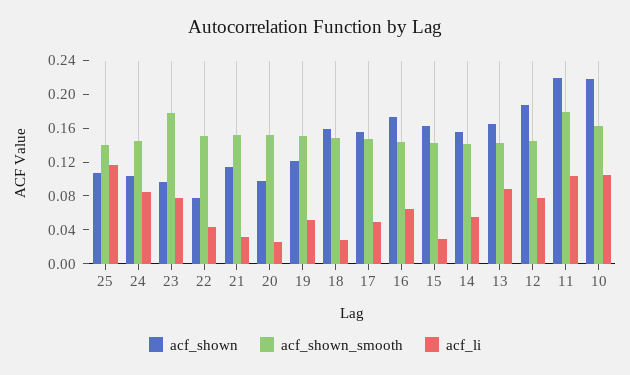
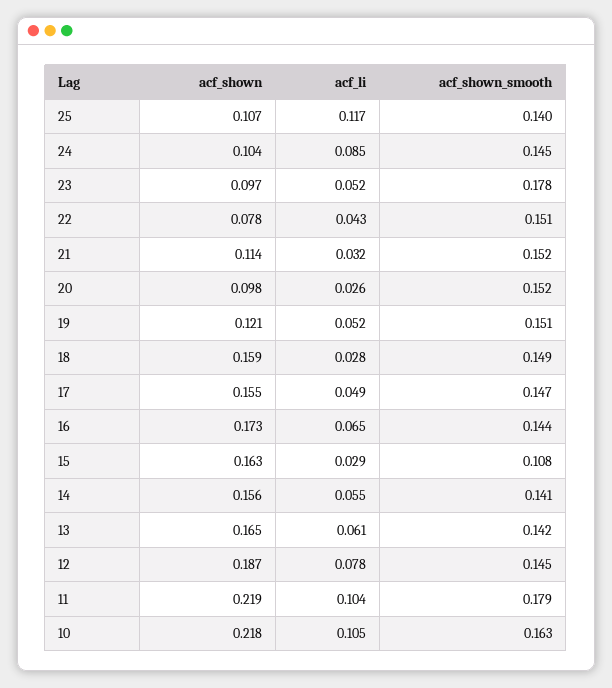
acf_li, 23: 0.08 -> 0.052
acf_shown_smooth, 15: 0.14 -> 0.108
acf_li, 13: 0.09 -> 0.061

